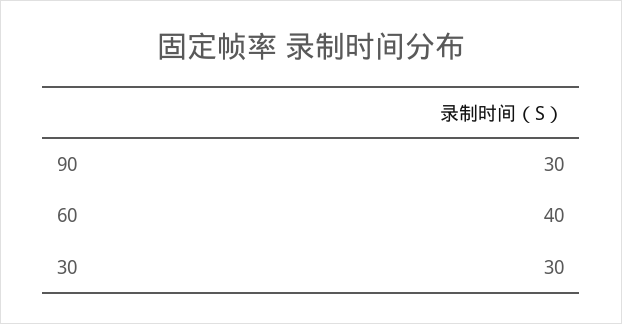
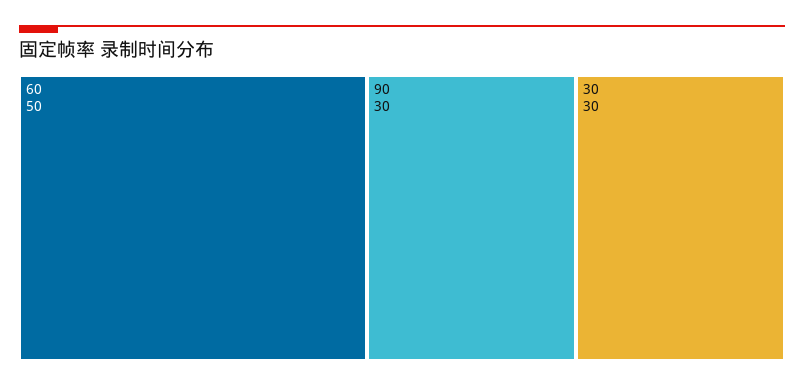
60: 40 -> 50

